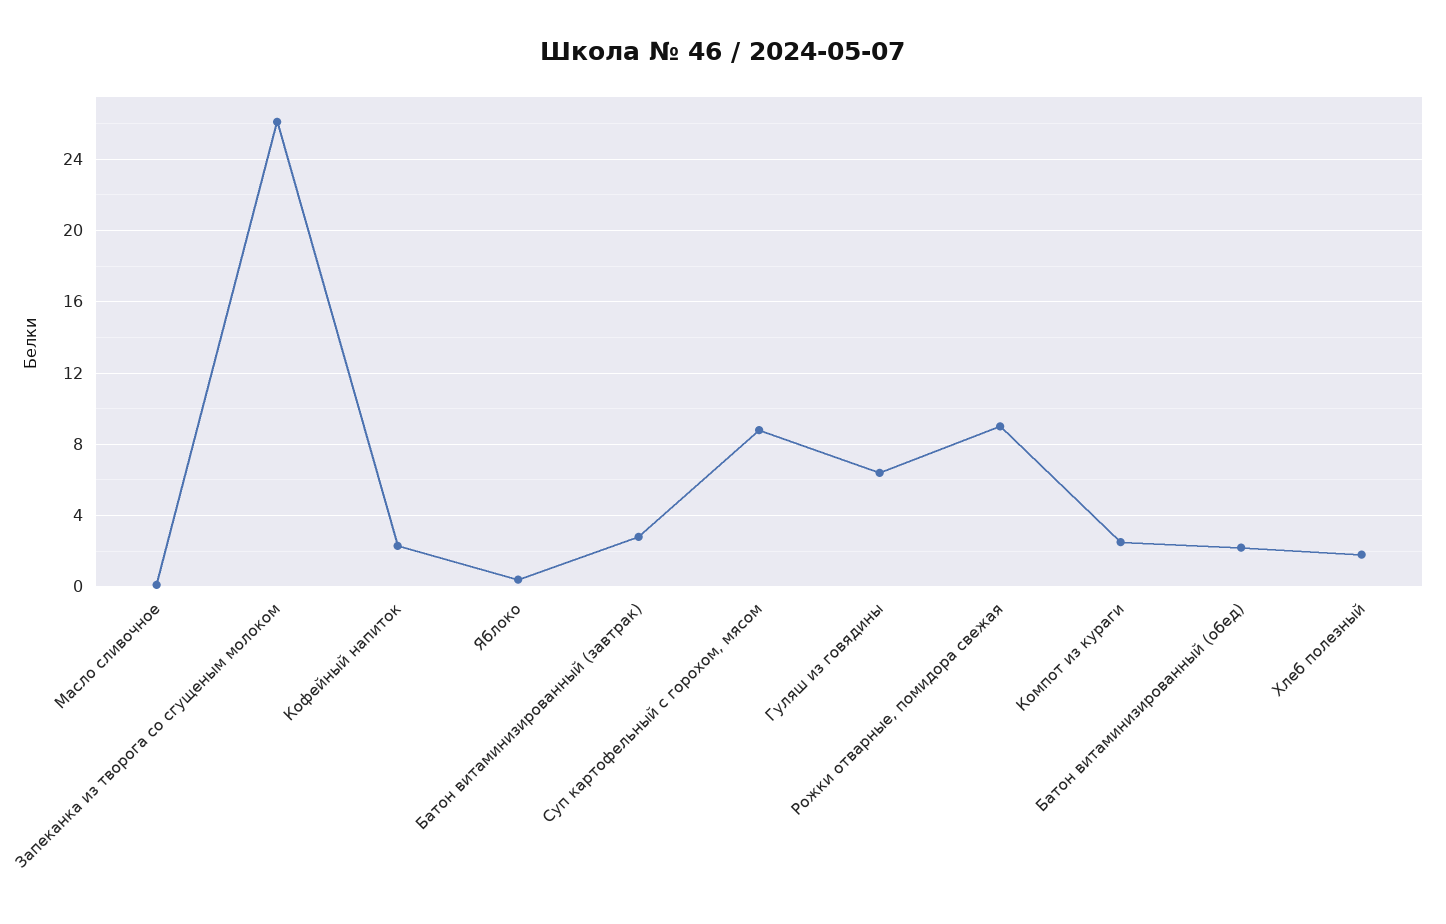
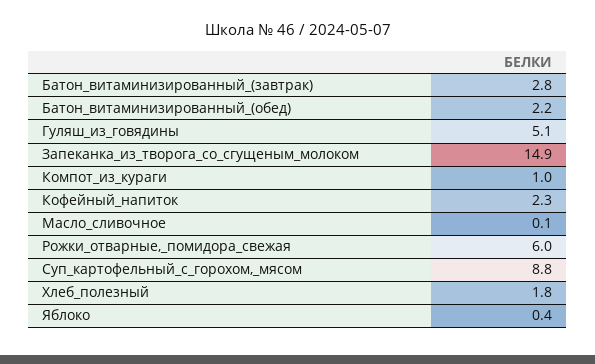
Запеканка из творога со сгущеным молоком: 26 -> 14.9
Гуляш из говядины: 6.5 -> 5.1
Рожки отварные, помидора свежая: 9 -> 6
Компот из кураги: 2.5 -> 1

